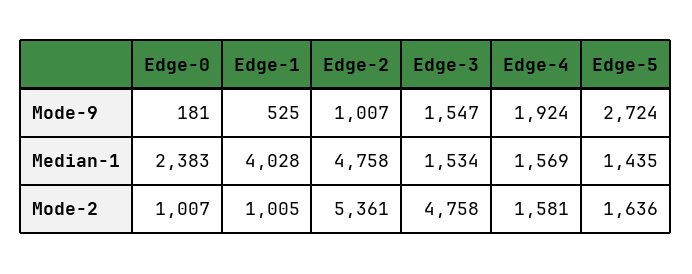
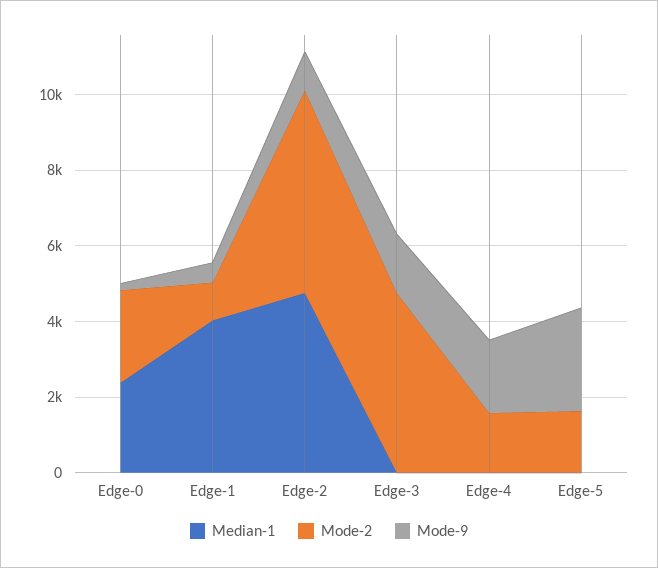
Median-1, Edge-3: 1534 -> 0
Median-1, Edge-4: 1569 -> 0
Median-1, Edge-5: 1435 -> 0
Mode-2, Edge-0: 1007 -> 2500

